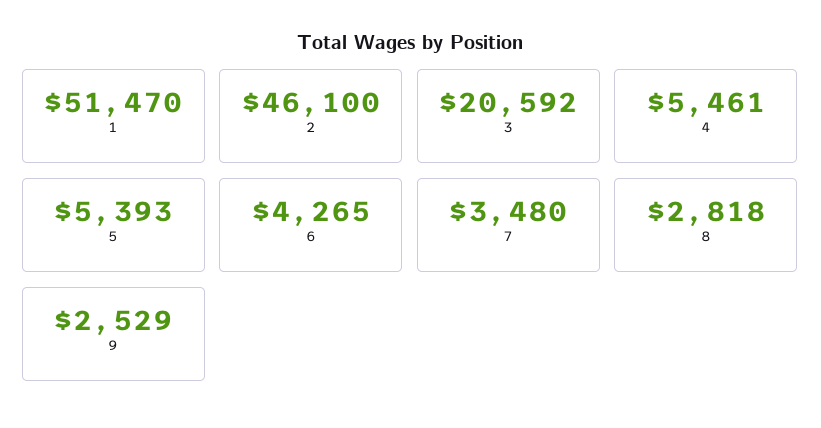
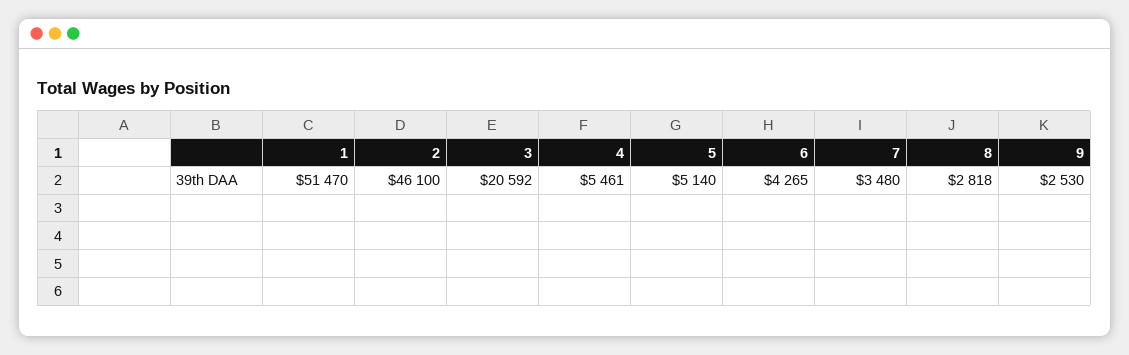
5: 5393 -> 5140
9: 2529 -> 2530

